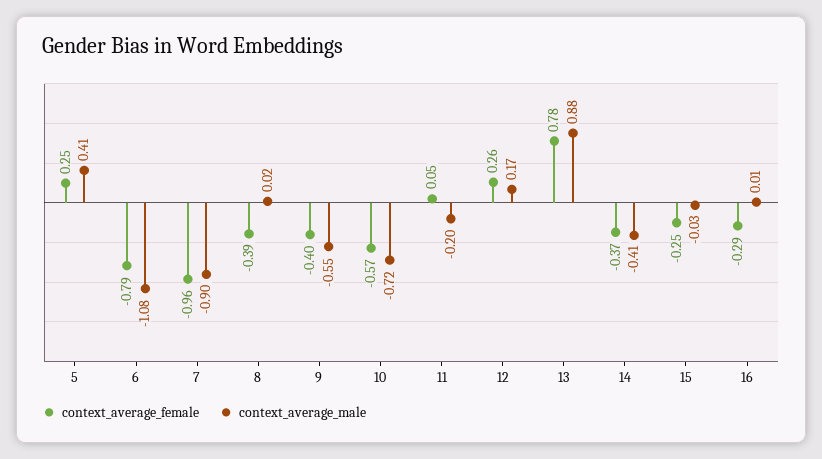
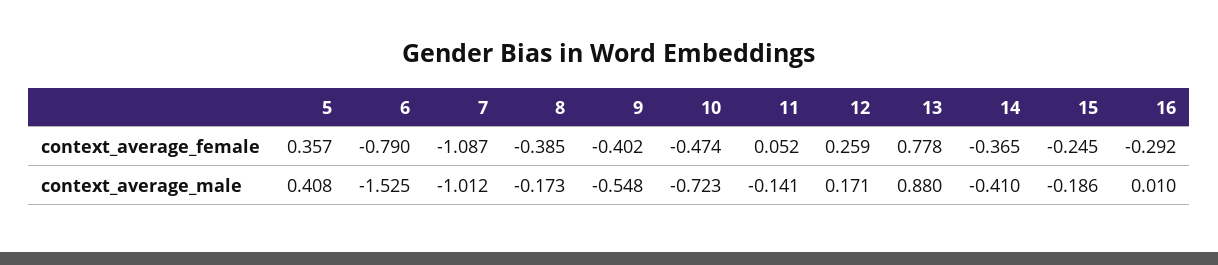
context_average_female, 5: 0.25 -> 0.357
context_average_male, 6: -1.08 -> -1.525
context_average_female, 7: -0.96 -> -1.087
context_average_male, 7: -0.9 -> -1.012
context_average_male, 8: 0.02 -> -0.173
context_average_female, 10: -0.57 -> -0.474
context_average_male, 11: -0.2 -> -0.141
context_average_male, 15: -0.03 -> -0.186

